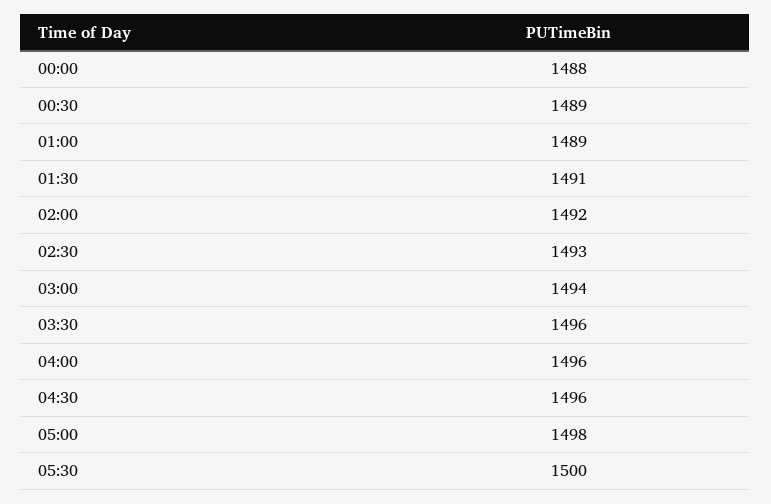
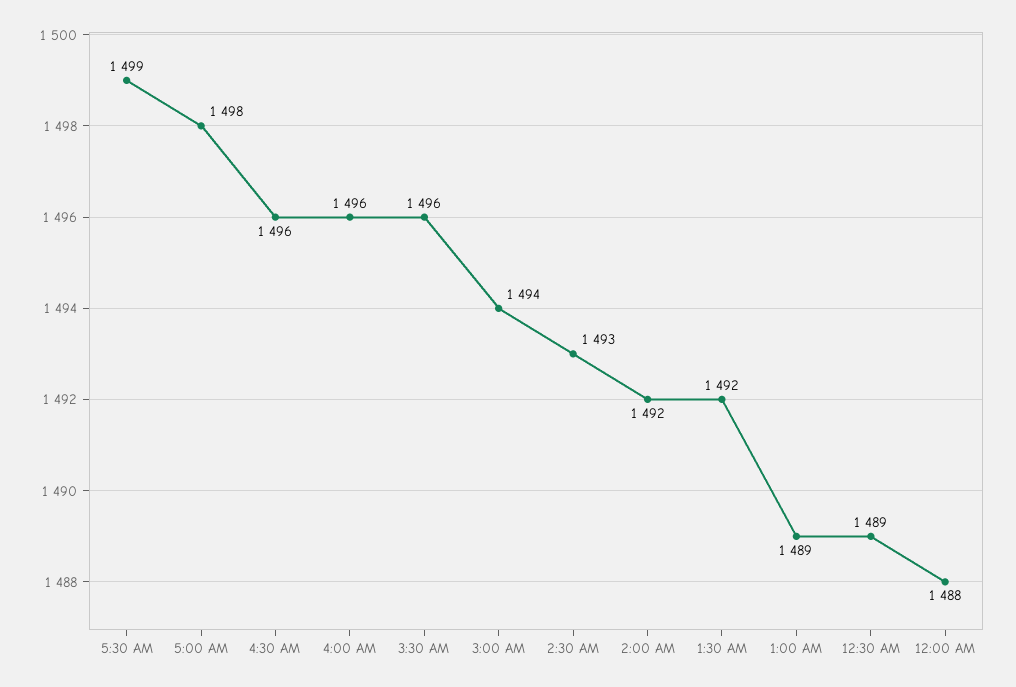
01:30: 1491 -> 1492
05:30: 1500 -> 1499

